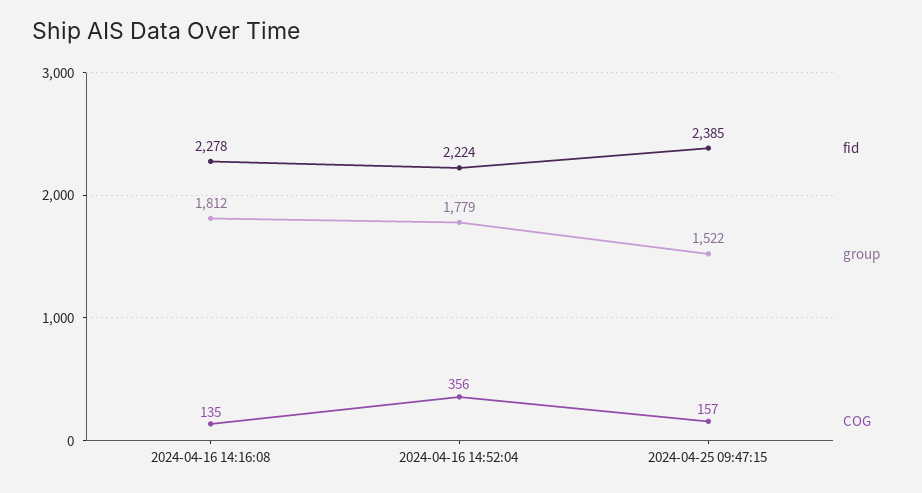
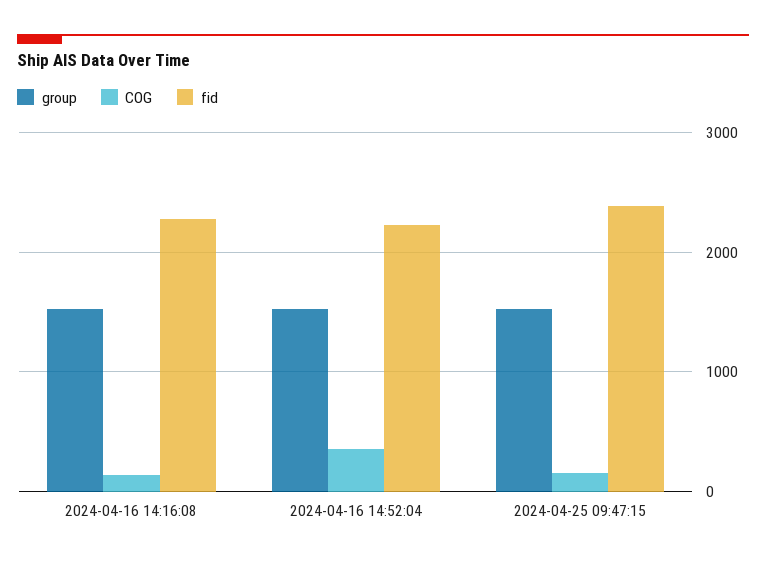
group, 2024-04-16 14:16:08: 1812 -> 1500
group, 2024-04-16 14:52:04: 1779 -> 1500

